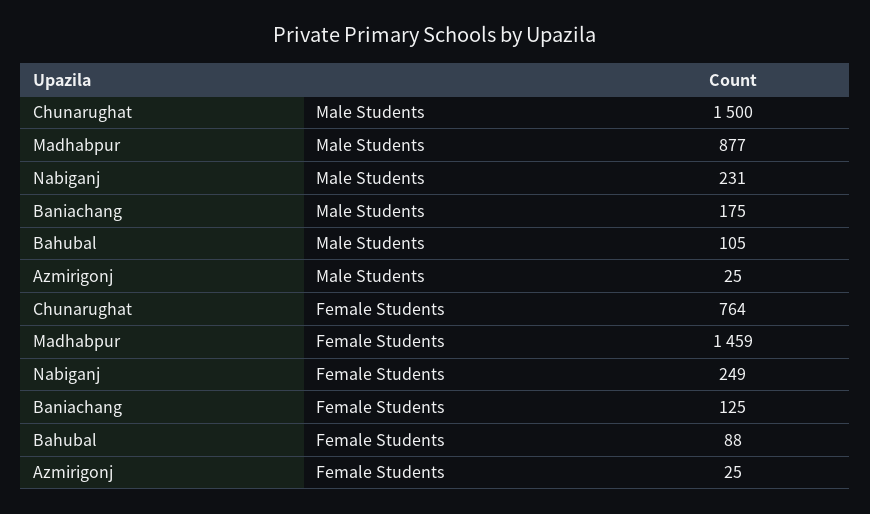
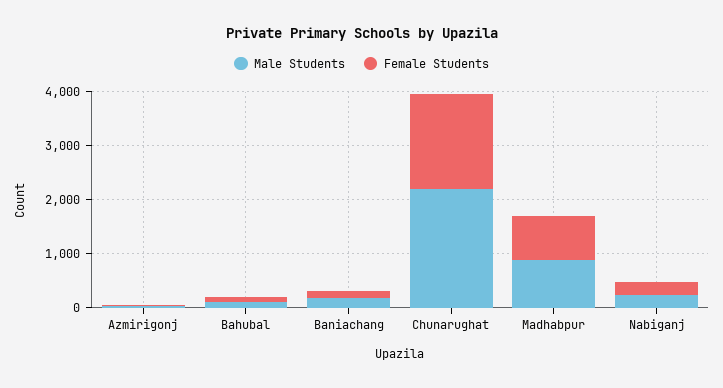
Male Students, Chunarughat: 1500 -> 2200
Female Students, Chunarughat: 764 -> 1800
Female Students, Madhabpur: 1459 -> 800

